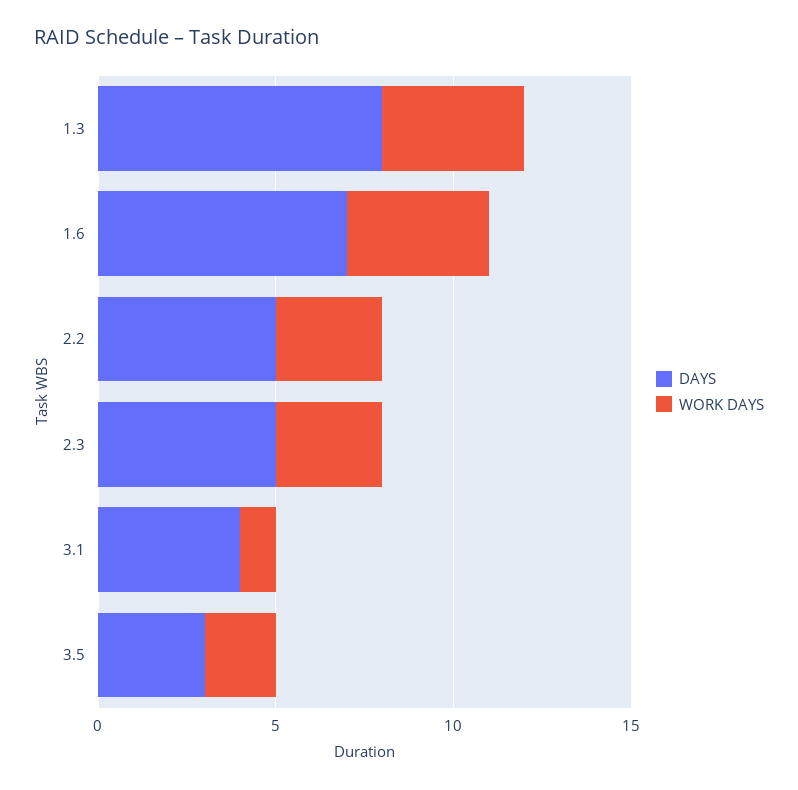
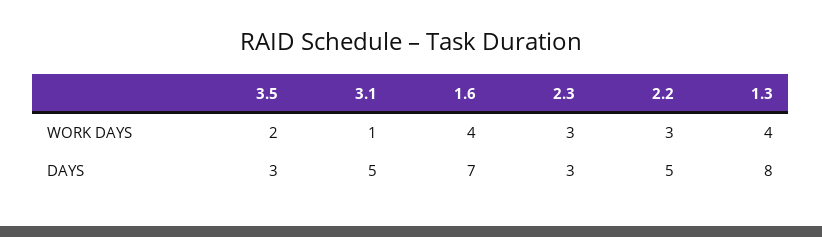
DAYS, 2.3: 5 -> 3
DAYS, 3.1: 4 -> 5

